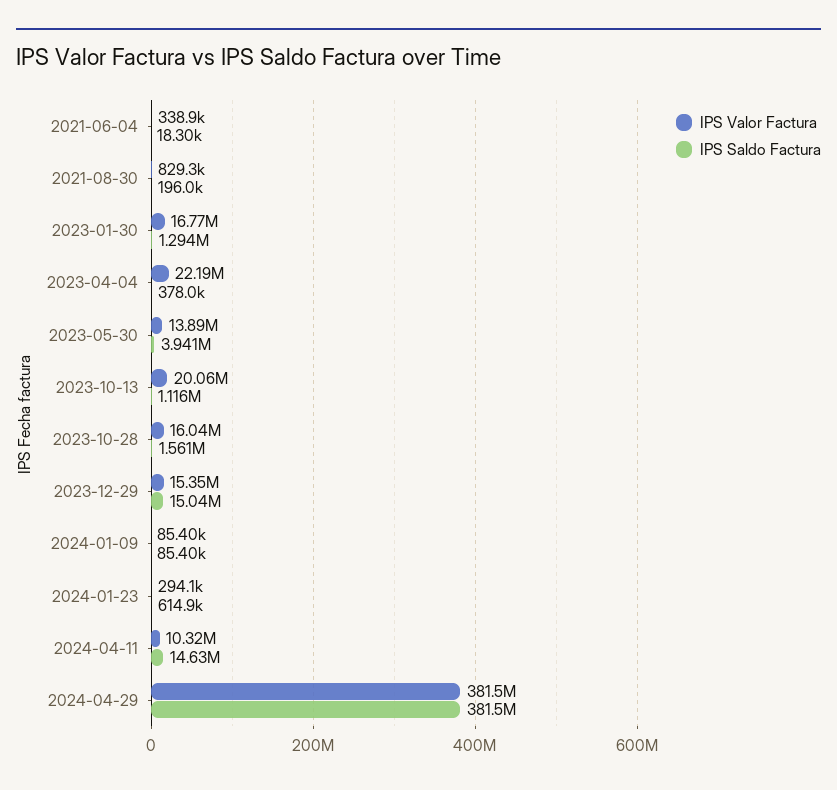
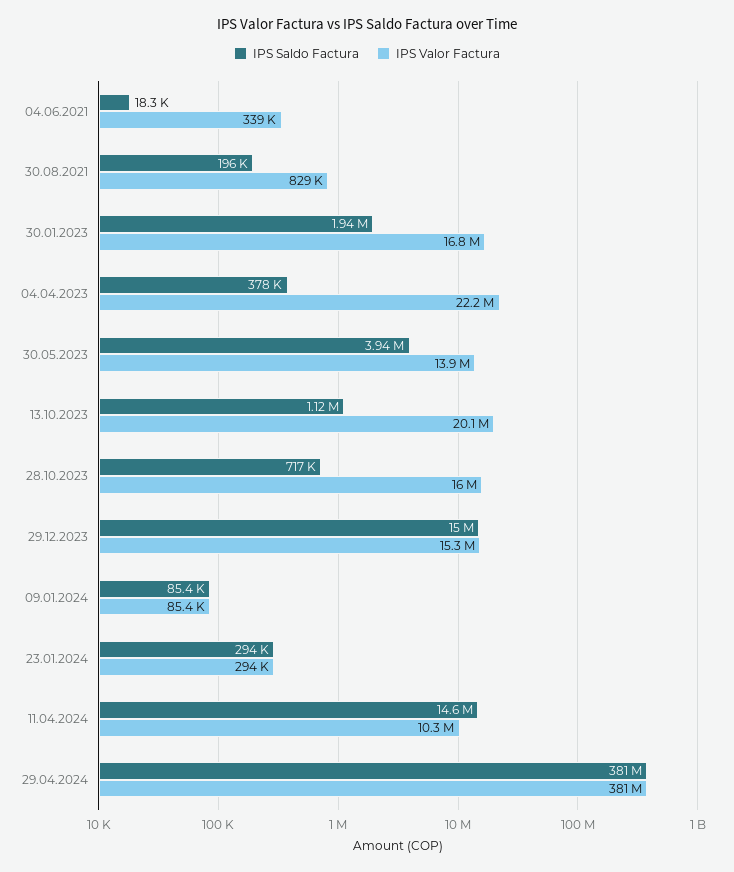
IPS Saldo Factura, 2023-01-30: 1294000 -> 1940000
IPS Saldo Factura, 2023-10-28: 1561000 -> 717000
IPS Saldo Factura, 2024-01-23: 614900 -> 294000

